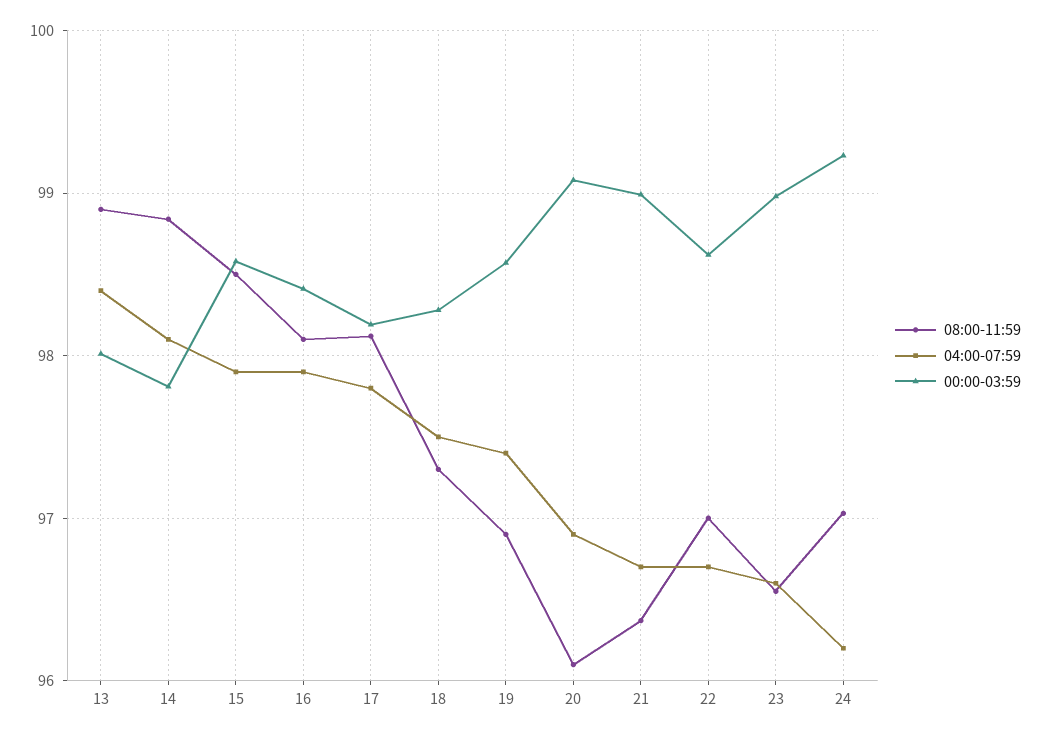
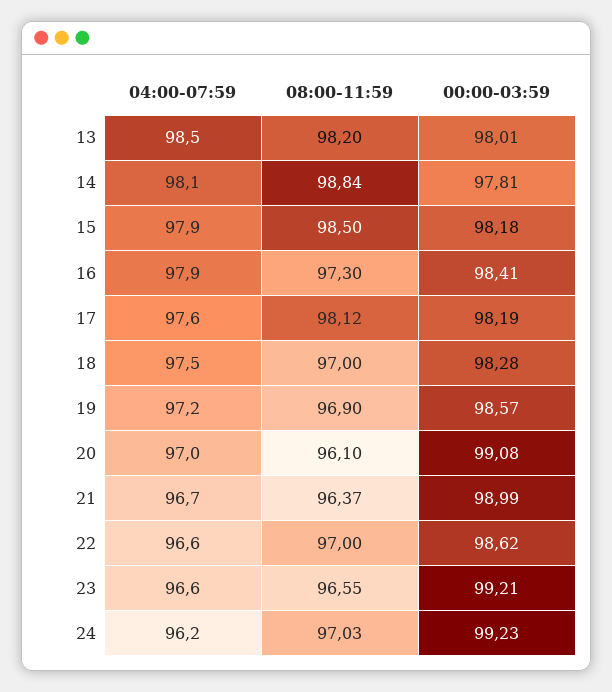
08:00-11:59, 13: 98.9 -> 98.2
04:00-07:59, 13: 98.4 -> 98.5
00:00-03:59, 15: 98.6 -> 98.18
08:00-11:59, 16: 98.1 -> 97.3
04:00-07:59, 17: 97.8 -> 97.6
08:00-11:59, 18: 97.3 -> 97
04:00-07:59, 19: 97.4 -> 97.2
04:00-07:59, 20: 96.9 -> 97
04:00-07:59, 22: 96.7 -> 96.6
00:00-03:59, 23: 99 -> 99.21

